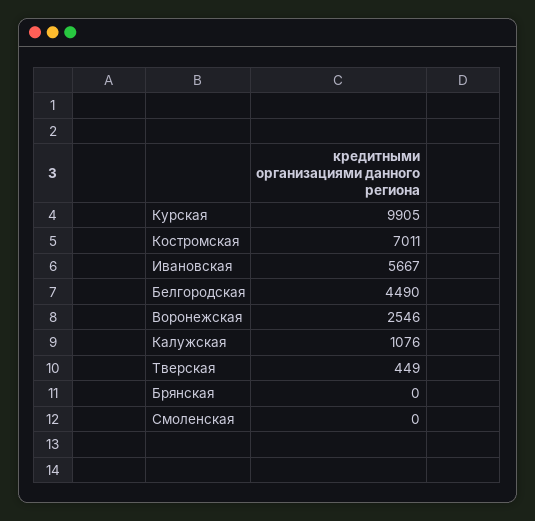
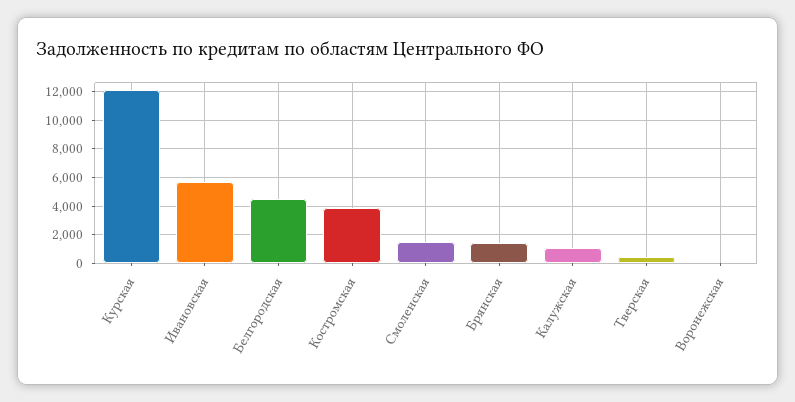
Курская: 9905 -> 12000
Костромская: 7011 -> 4000
Воронежская: 2546 -> 0
Брянская: 0 -> 1500
Смоленская: 0 -> 1500

